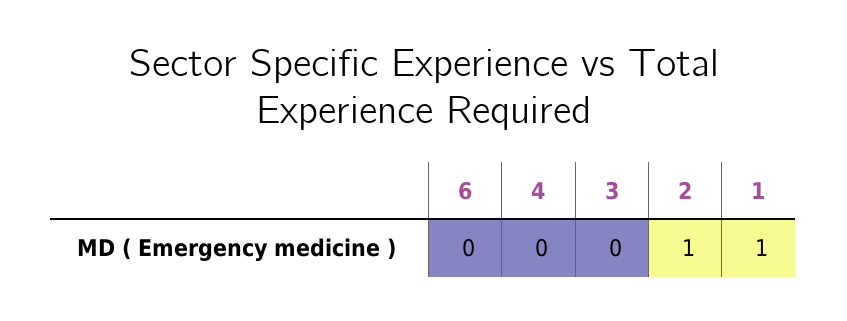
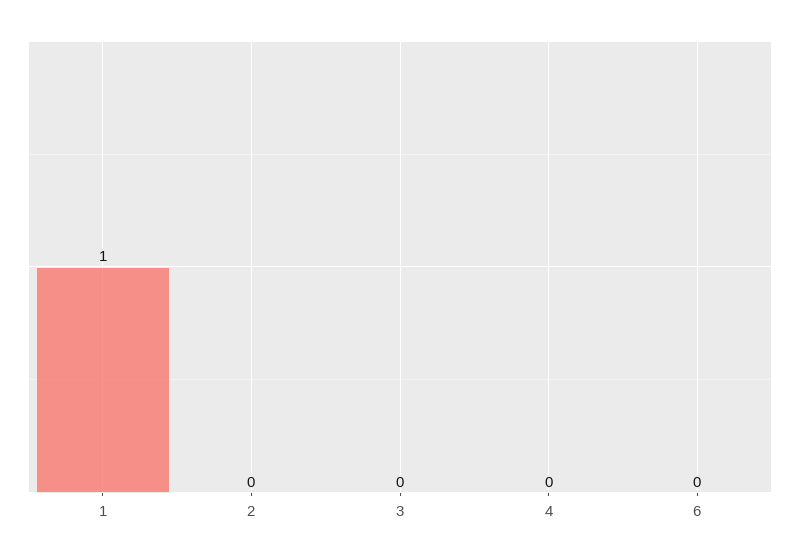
2: 1 -> 0

